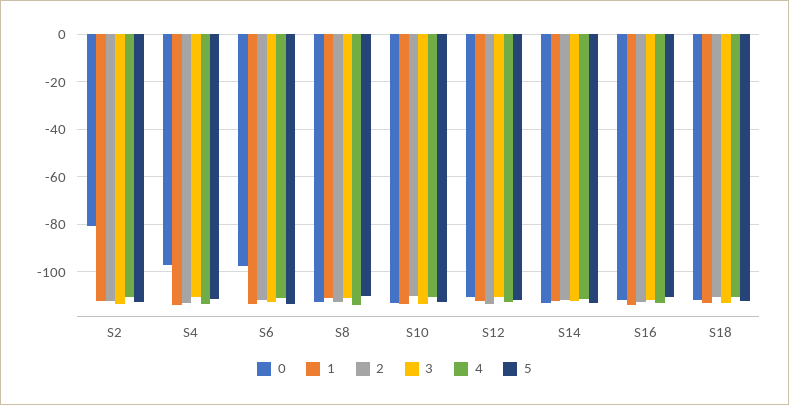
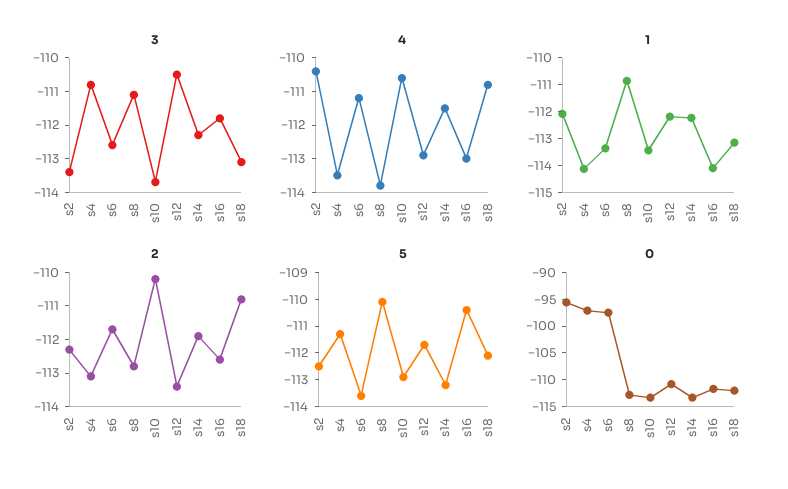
0, S2: -80 -> -95

